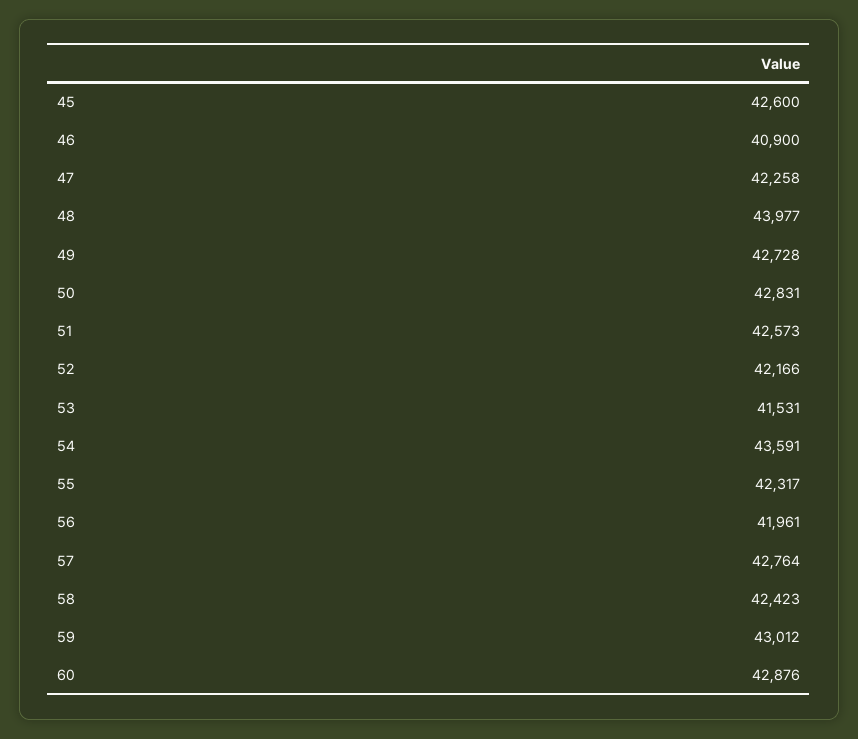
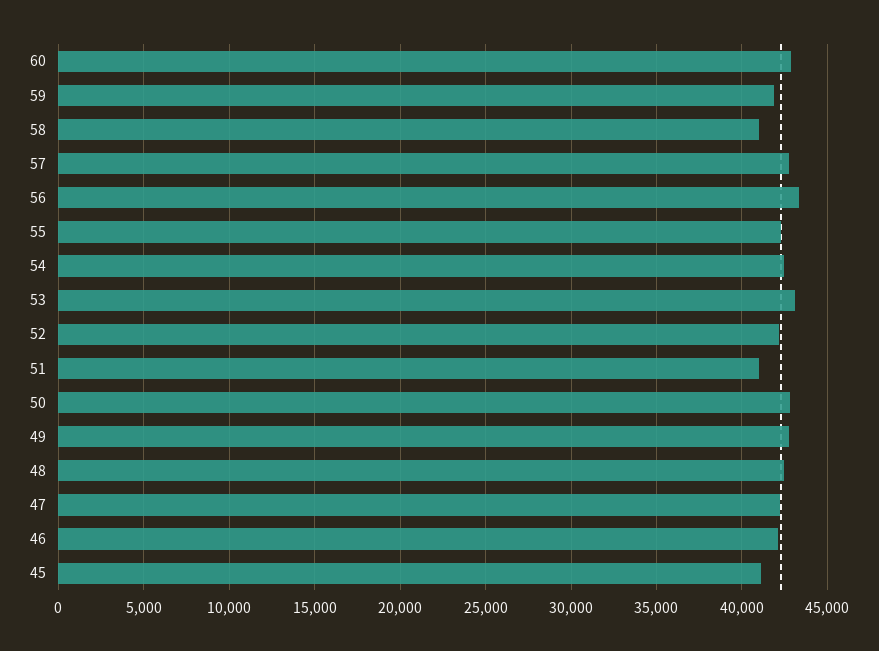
45: 42600 -> 41000
46: 40900 -> 42000
48: 43977 -> 42500
51: 42573 -> 41000
53: 41531 -> 43000
54: 43591 -> 42500
56: 41961 -> 43500
58: 42423 -> 41000
59: 43012 -> 42000

